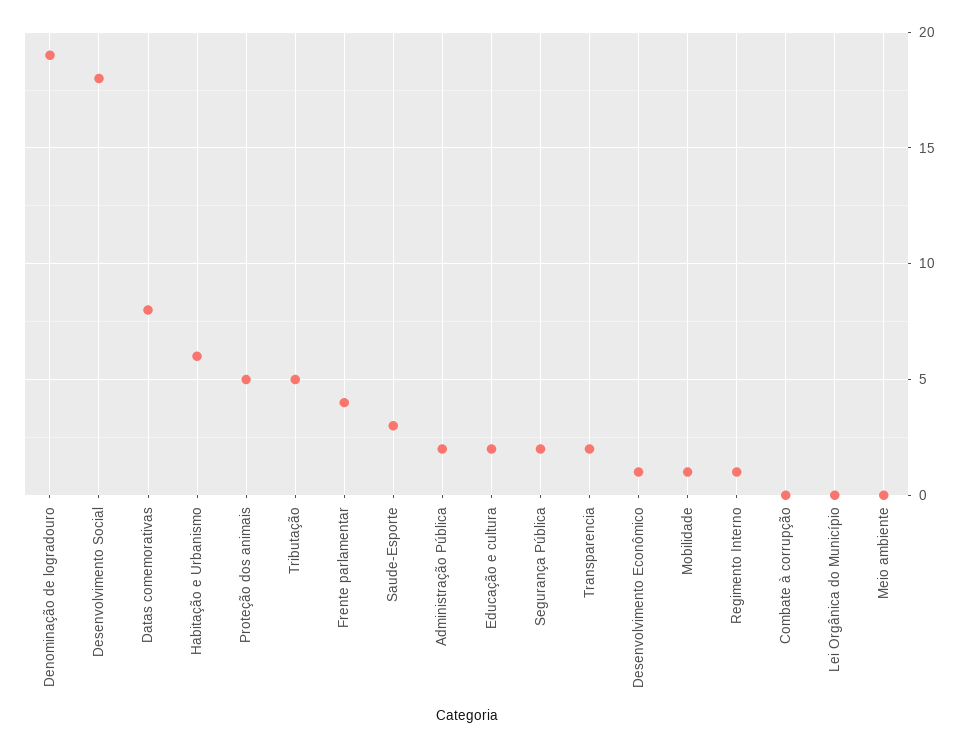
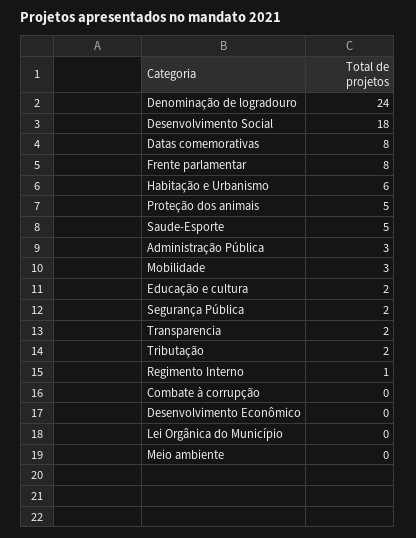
Denominação de logradouro: 19 -> 24
Tributação: 5 -> 2
Frente parlamentar: 4 -> 8
Saude-Esporte: 3 -> 5
Administração Pública: 2 -> 3
Desenvolvimento Econômico: 1 -> 0
Mobilidade: 1 -> 3

